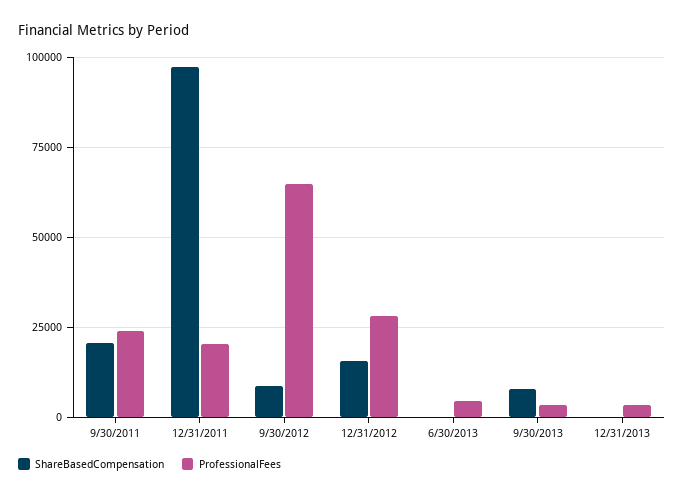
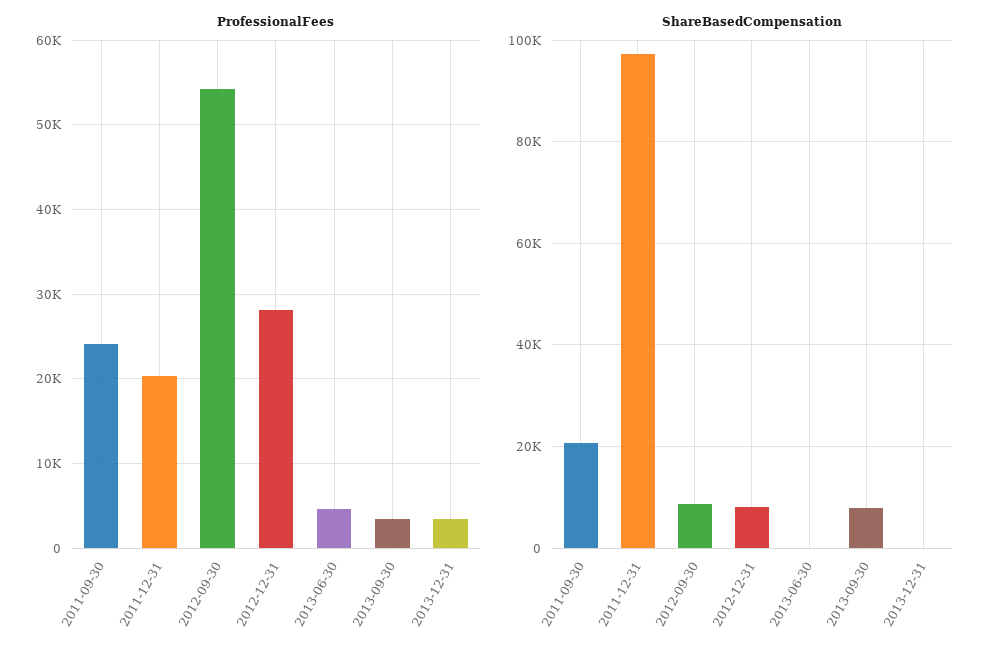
ProfessionalFees, 9/30/2012: 65000 -> 54000
ShareBasedCompensation, 12/31/2012: 15000 -> 8000

